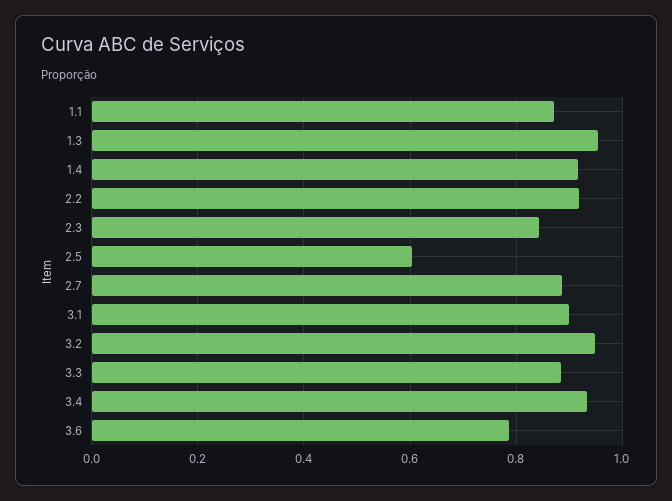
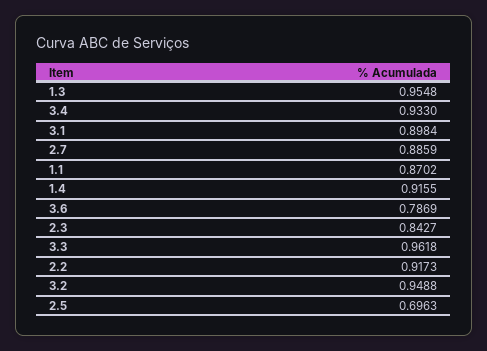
2.5: 0.6 -> 0.6963
3.3: 0.88 -> 0.9618

